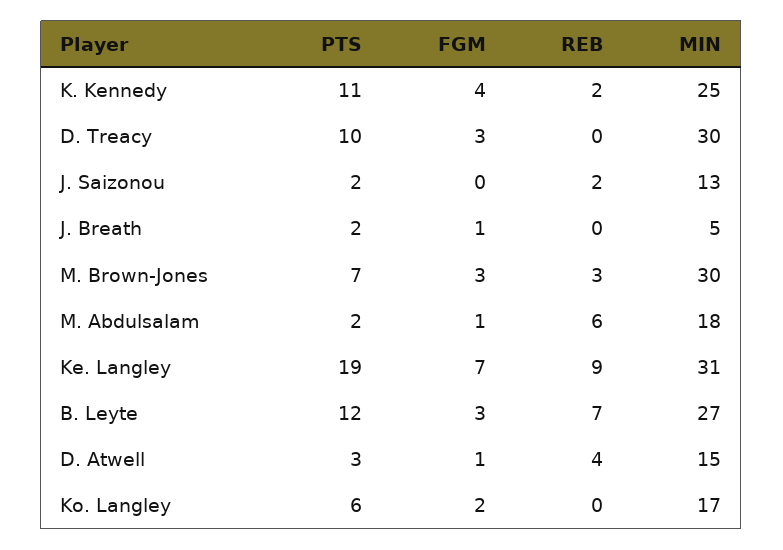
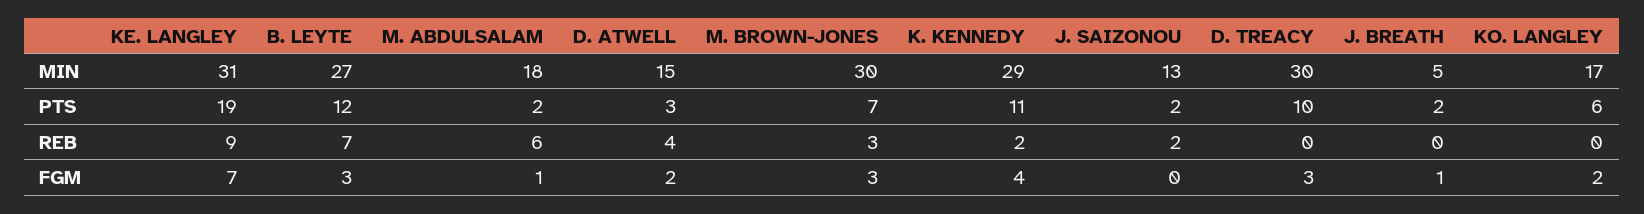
MIN, K. Kennedy: 25 -> 29
FGM, D. Atwell: 1 -> 2

